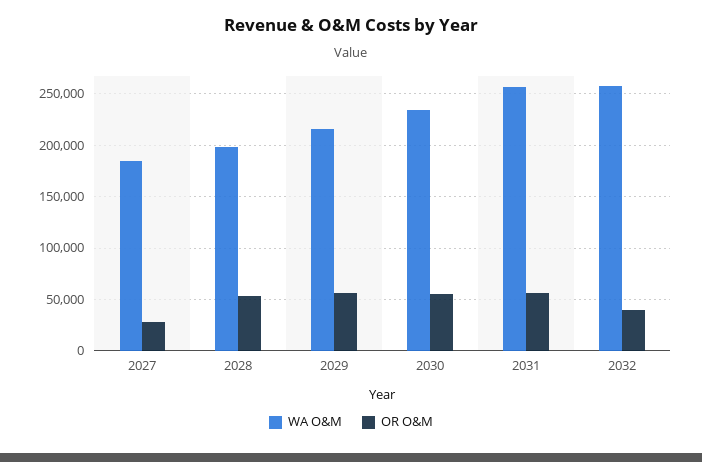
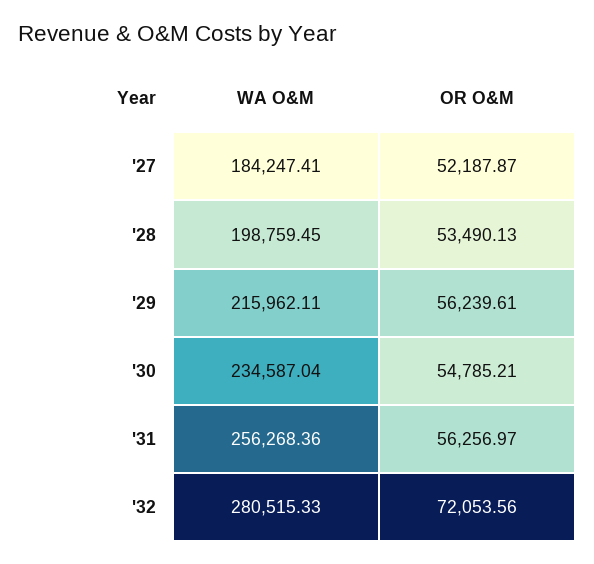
OR O&M, 2027: 30000 -> 52187.87
WA O&M, 2032: 260000 -> 280515.33
OR O&M, 2032: 40000 -> 72053.56

